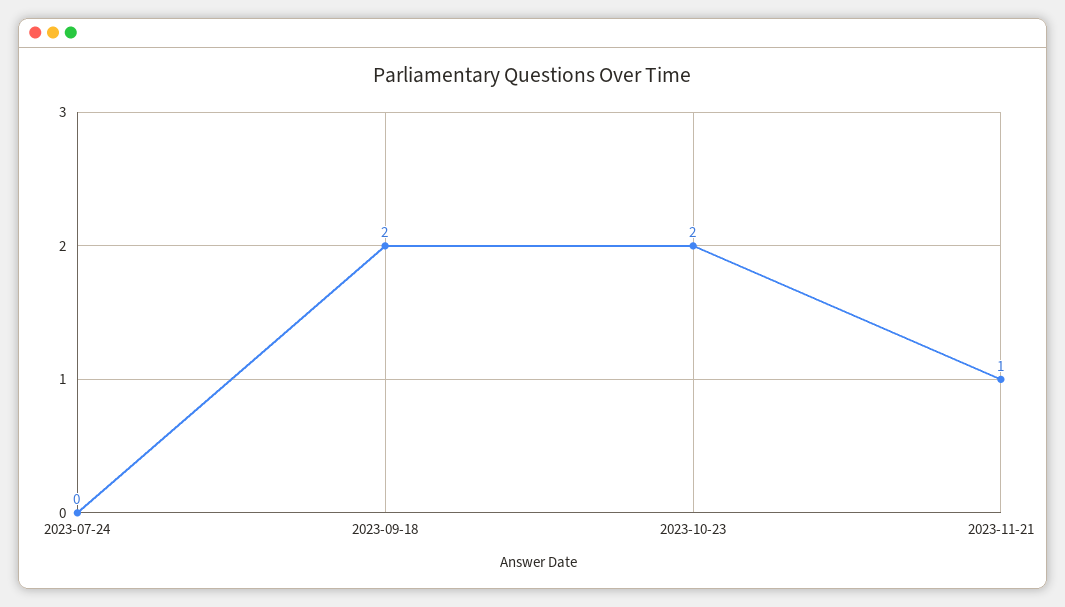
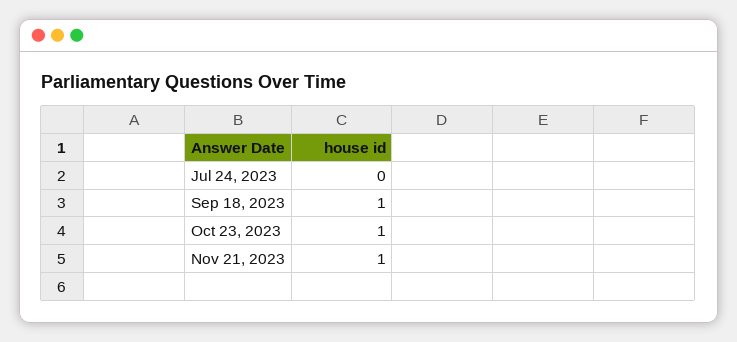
2023-09-18: 2 -> 1
2023-10-23: 2 -> 1

